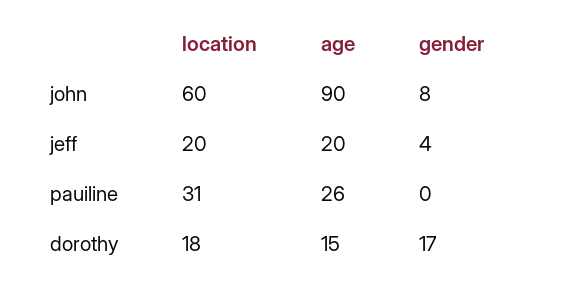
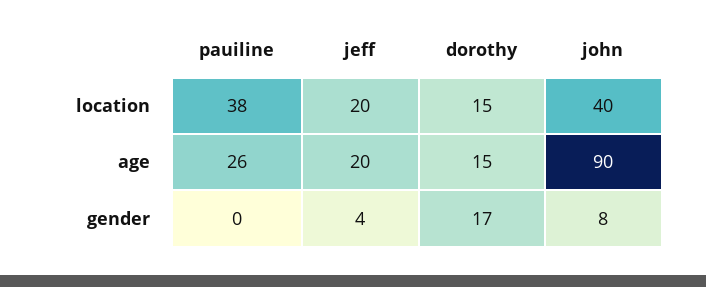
location, john: 60 -> 40
location, pauiline: 31 -> 38
location, dorothy: 18 -> 15

